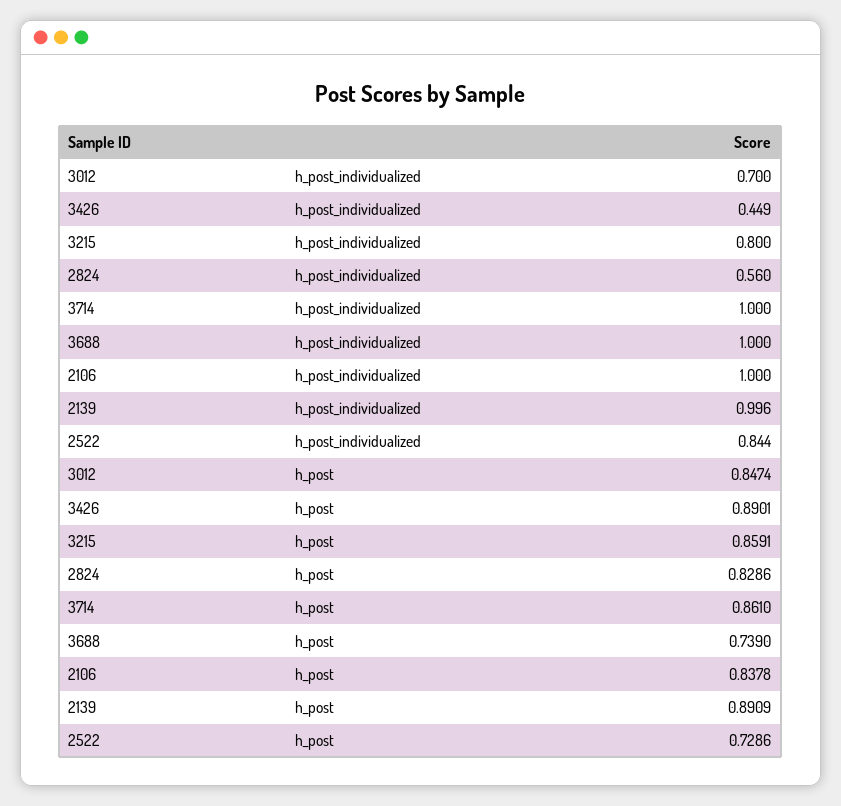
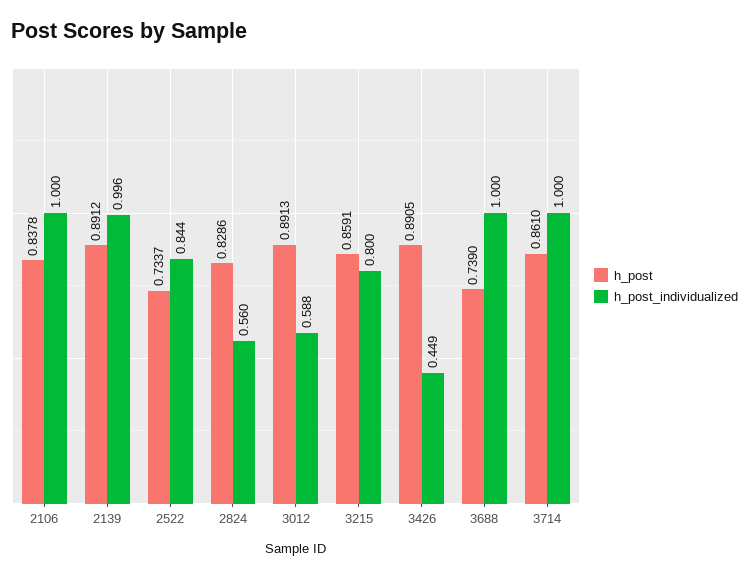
h_post_individualized, 3012: 0.7 -> 0.588
h_post, 3012: 0.8474 -> 0.8913
h_post, 3426: 0.8901 -> 0.8905
h_post, 2139: 0.8909 -> 0.8912
h_post, 2522: 0.7286 -> 0.7337

